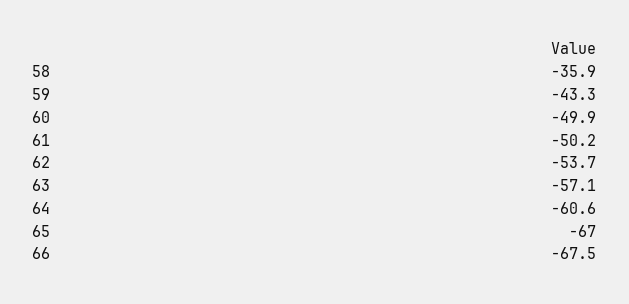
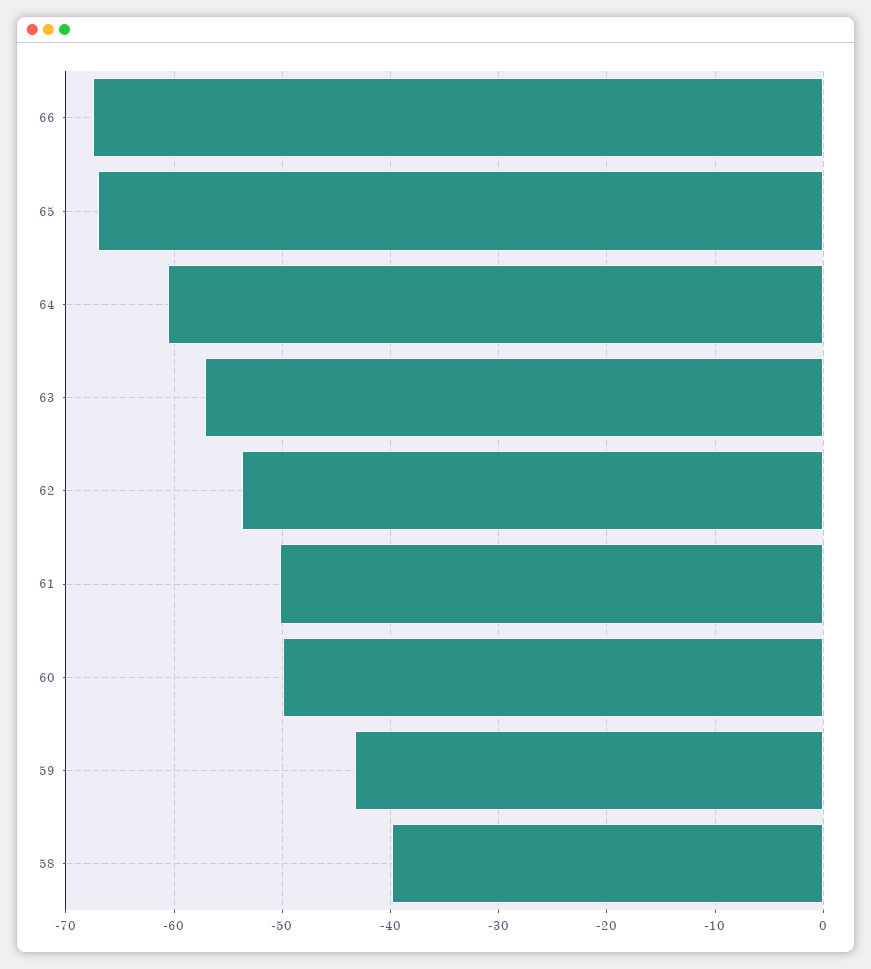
58: -35.9 -> -40

